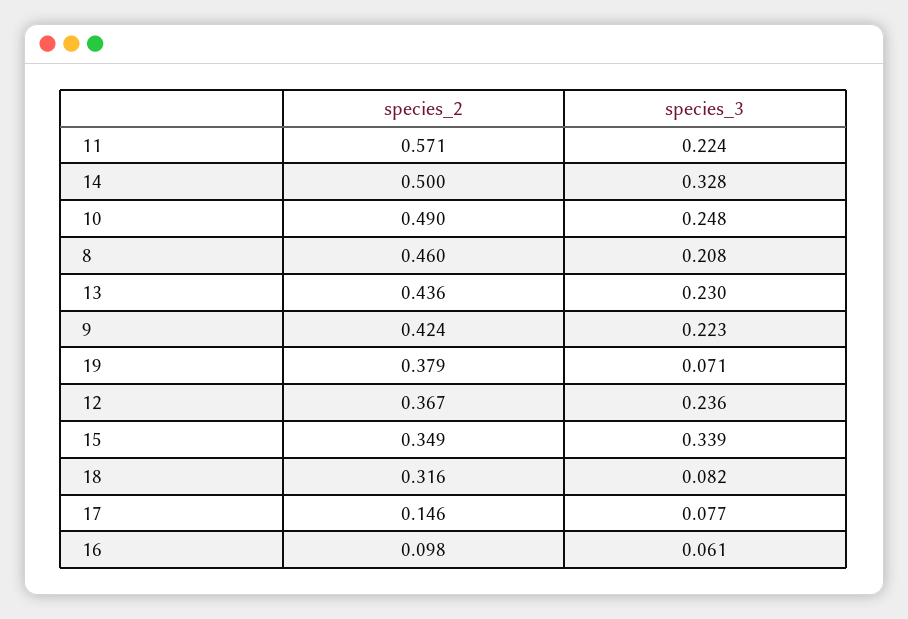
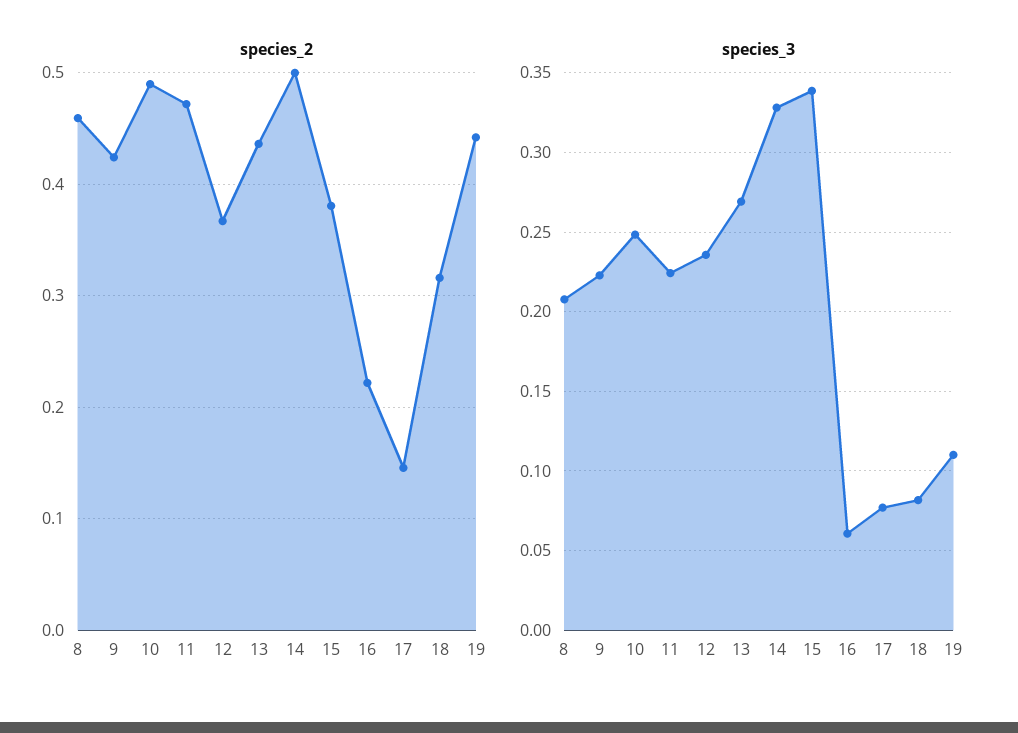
species_2, 11: 0.571 -> 0.47
species_3, 13: 0.23 -> 0.27
species_2, 19: 0.379 -> 0.44
species_3, 19: 0.071 -> 0.11
species_2, 15: 0.349 -> 0.38
species_2, 16: 0.098 -> 0.22

